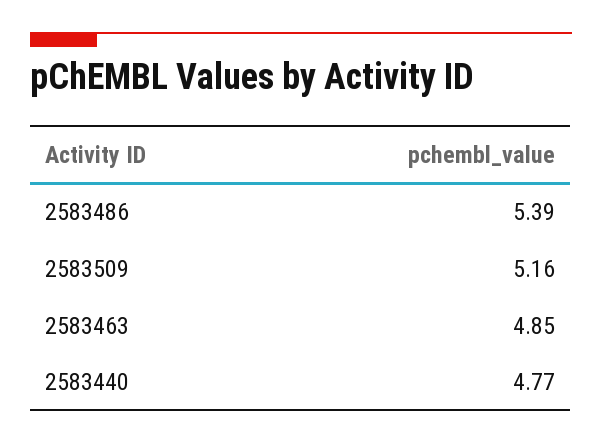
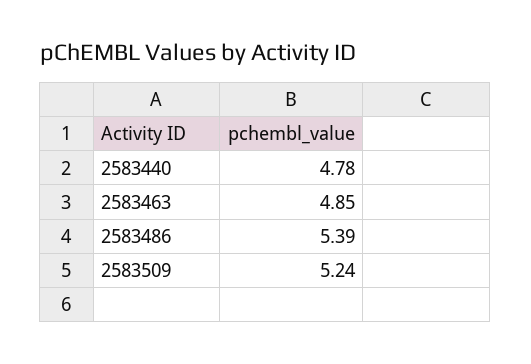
2583509: 5.16 -> 5.24
2583440: 4.77 -> 4.78

